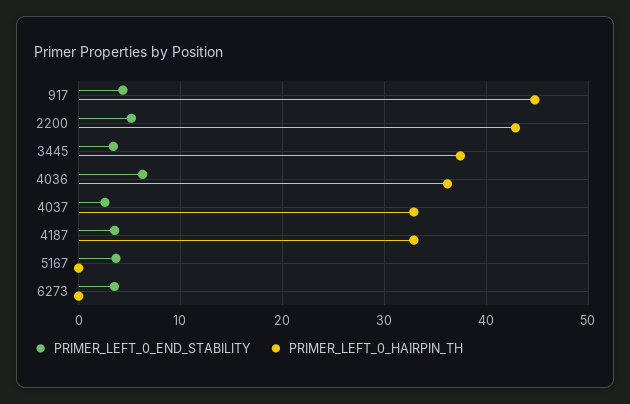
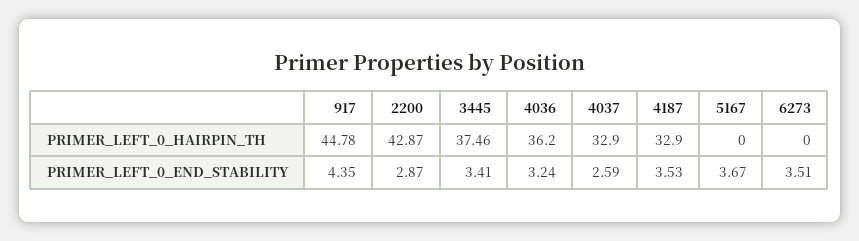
PRIMER_LEFT_0_END_STABILITY, 2200: 5 -> 2.87
PRIMER_LEFT_0_END_STABILITY, 4036: 6 -> 3.24

